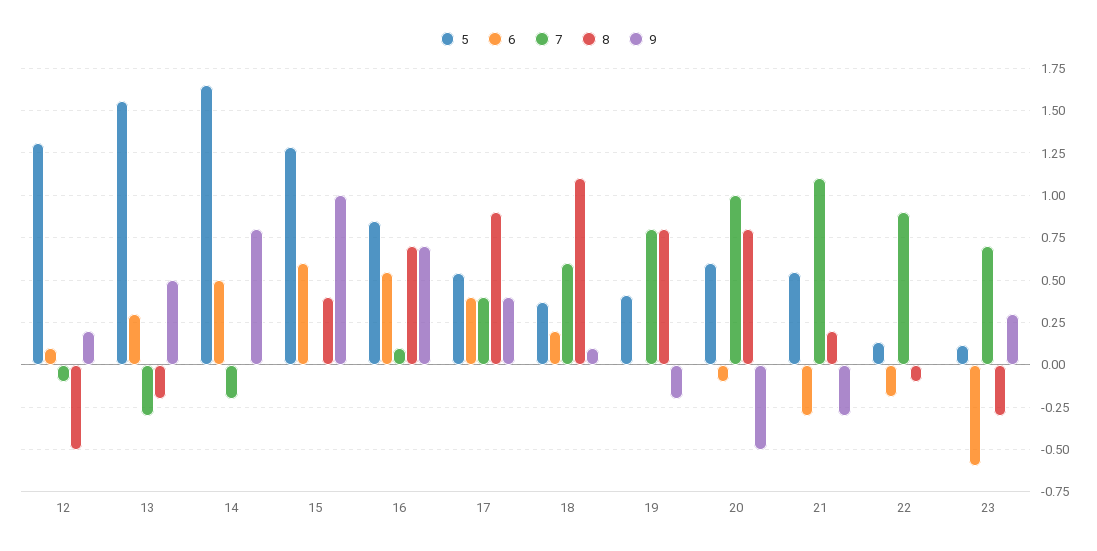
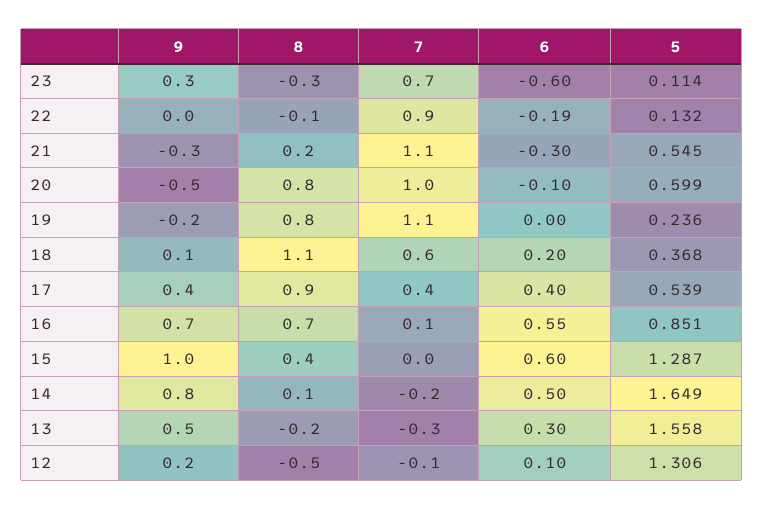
8, 14: 0 -> 0.1
5, 19: 0.4 -> 0.236
7, 19: 0.8 -> 1.1

